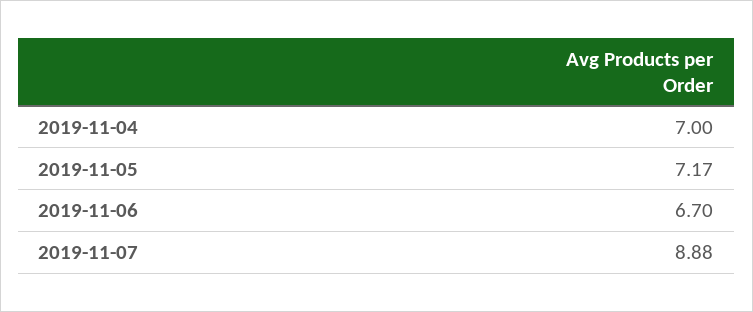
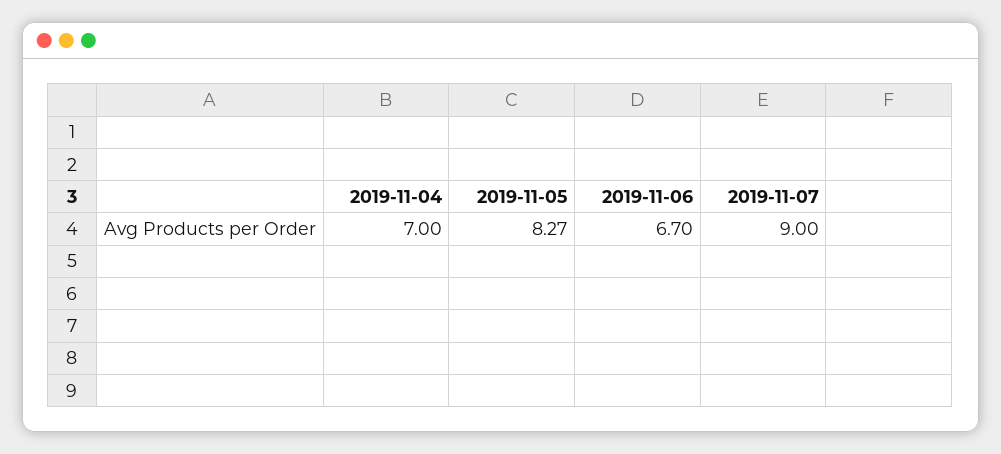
2019-11-05: 7.17 -> 8.27
2019-11-07: 8.88 -> 9

